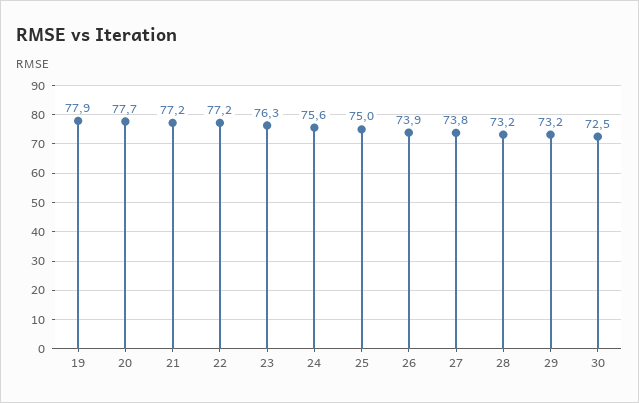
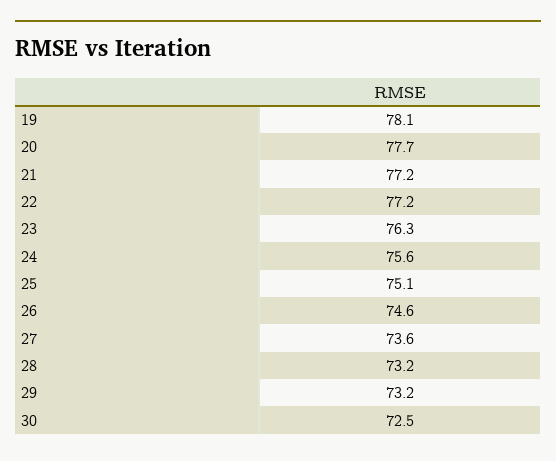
19: 77.9 -> 78.1
25: 75 -> 75.1
26: 73.9 -> 74.6
27: 73.8 -> 73.6

